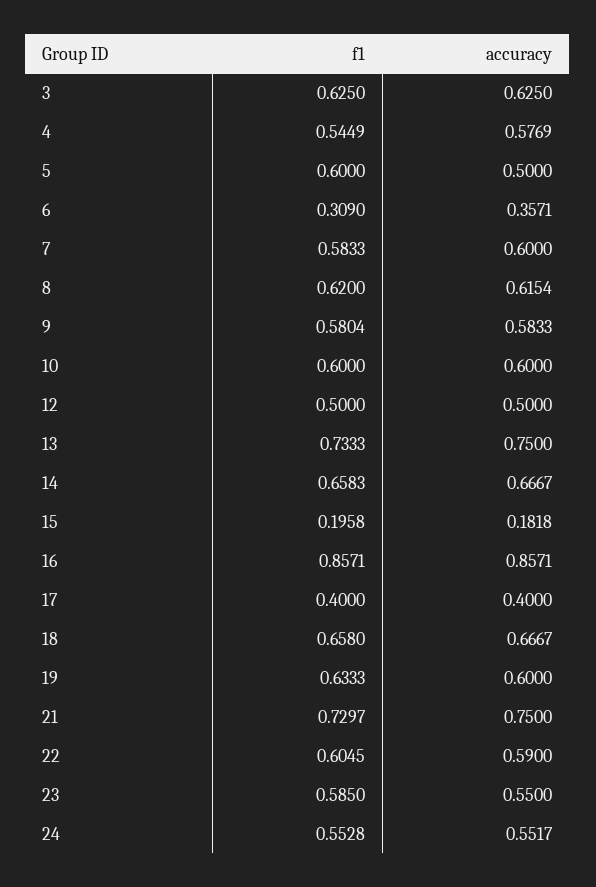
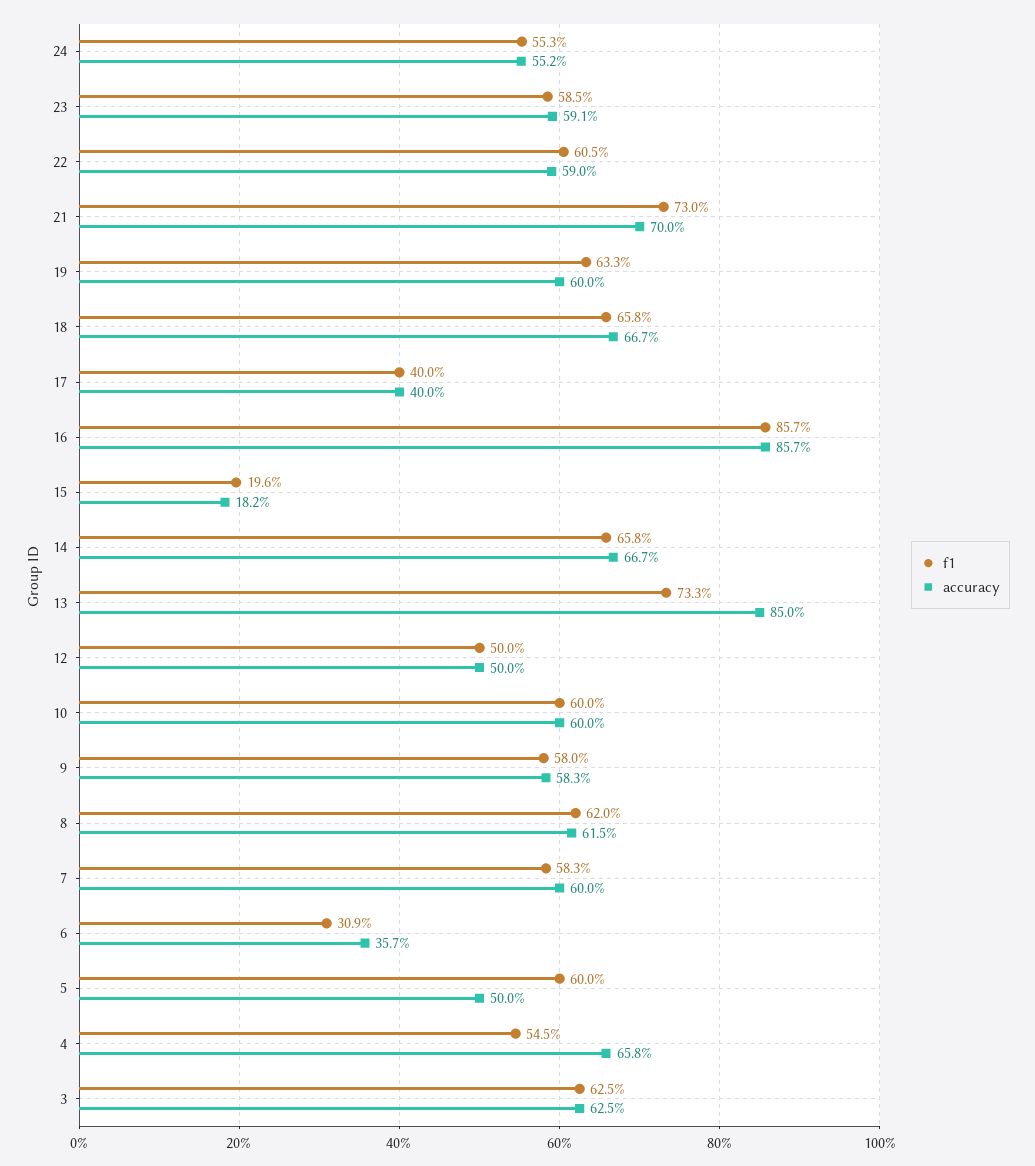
accuracy, 4: 0.5769 -> 0.658
accuracy, 13: 0.75 -> 0.85
accuracy, 21: 0.75 -> 0.7
accuracy, 23: 0.55 -> 0.591

